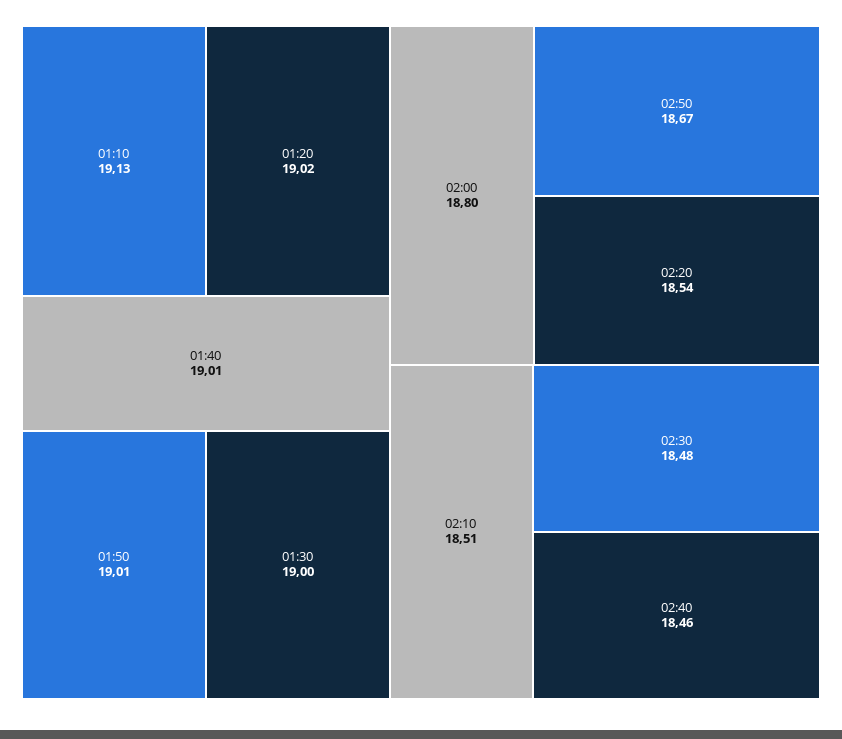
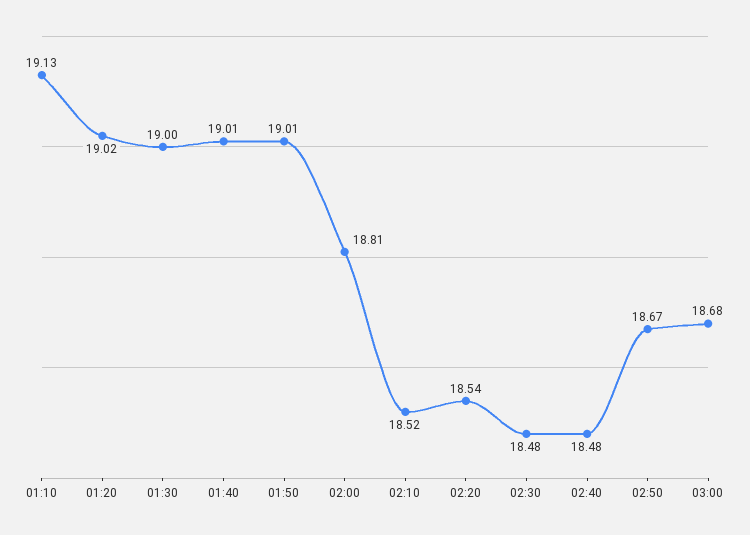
02:00: 18.8 -> 18.81
02:10: 18.51 -> 18.52
02:40: 18.46 -> 18.48
03:00: none -> 18.68

